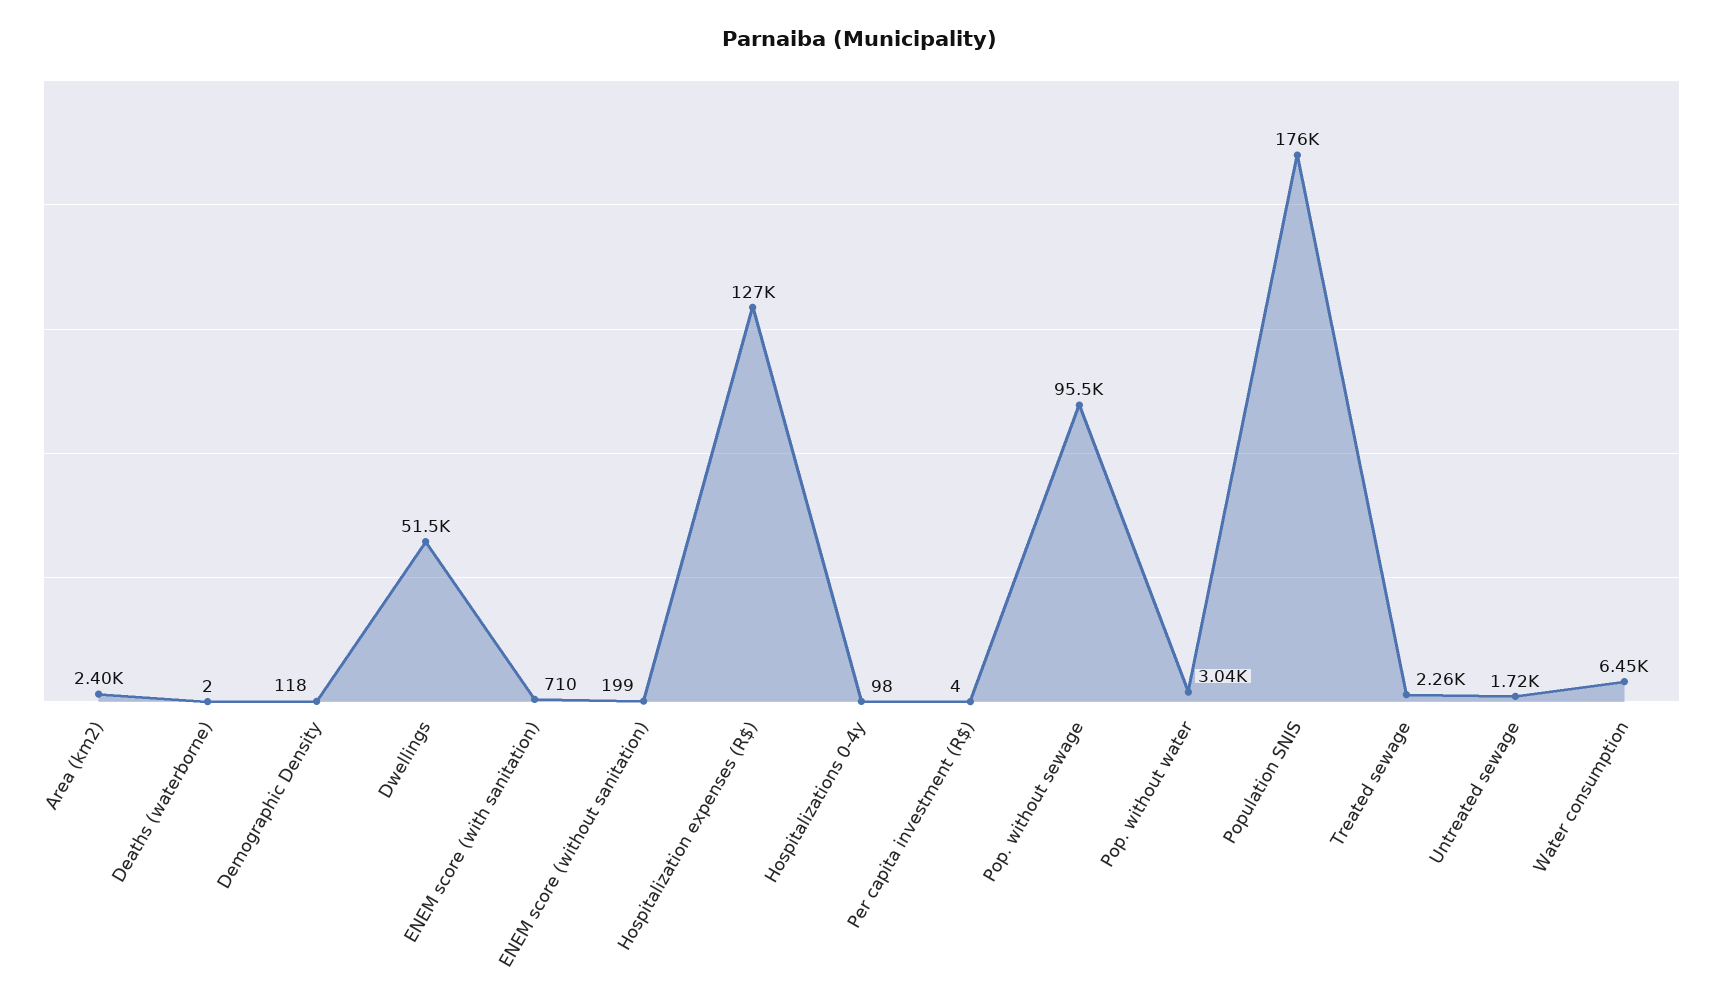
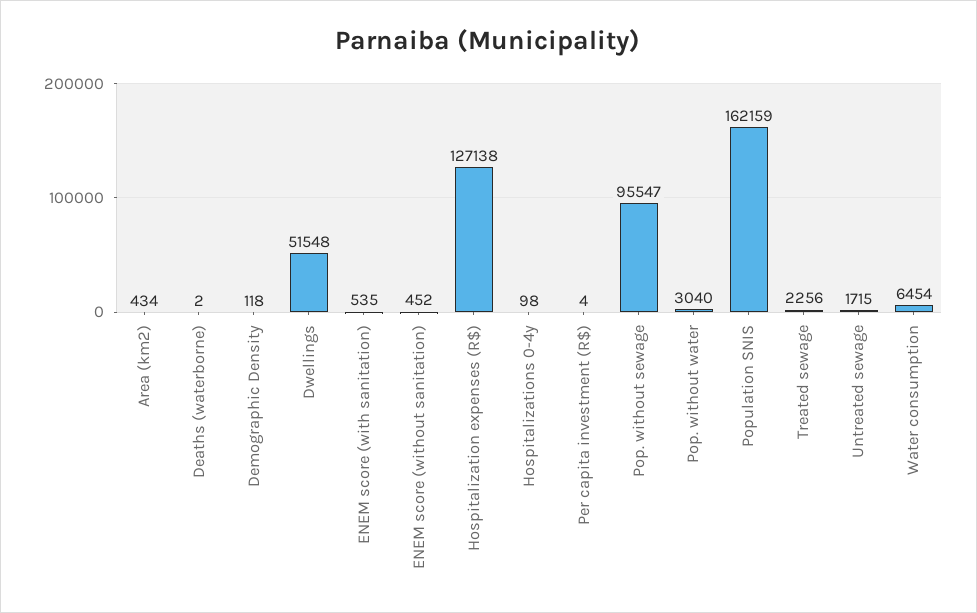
Area (km2): 2400 -> 434
ENEM score (with sanitation): 710 -> 535
ENEM score (without sanitation): 199 -> 452
Population SNIS: 176000 -> 162159

